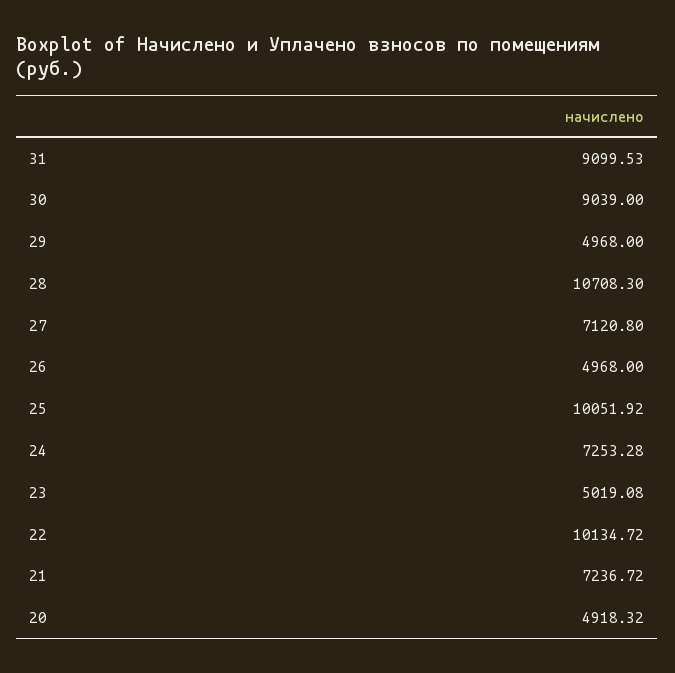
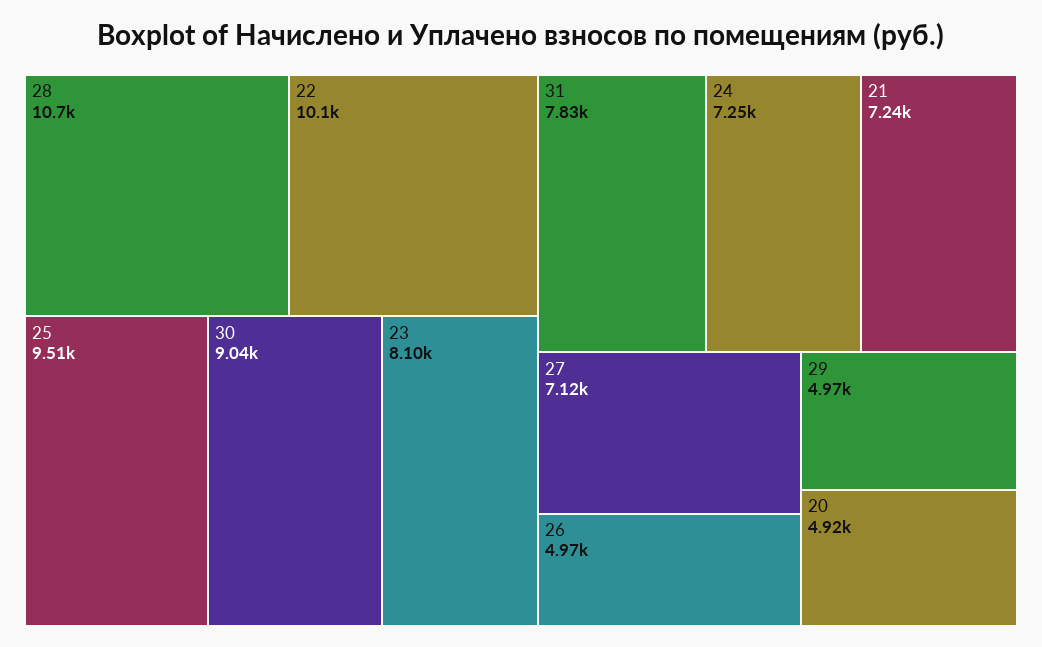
31: 9099.53 -> 7830
25: 10051.92 -> 9510
23: 5019.08 -> 8100

